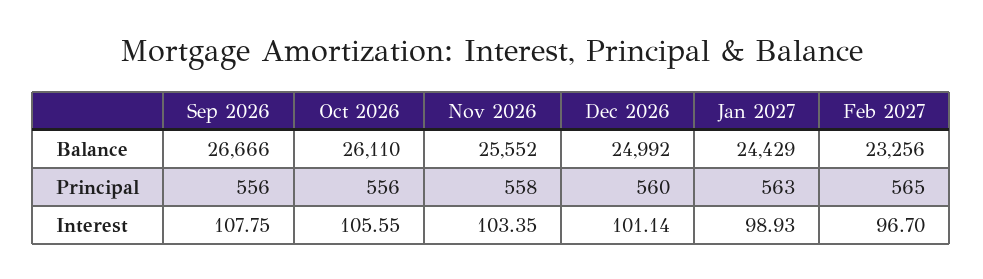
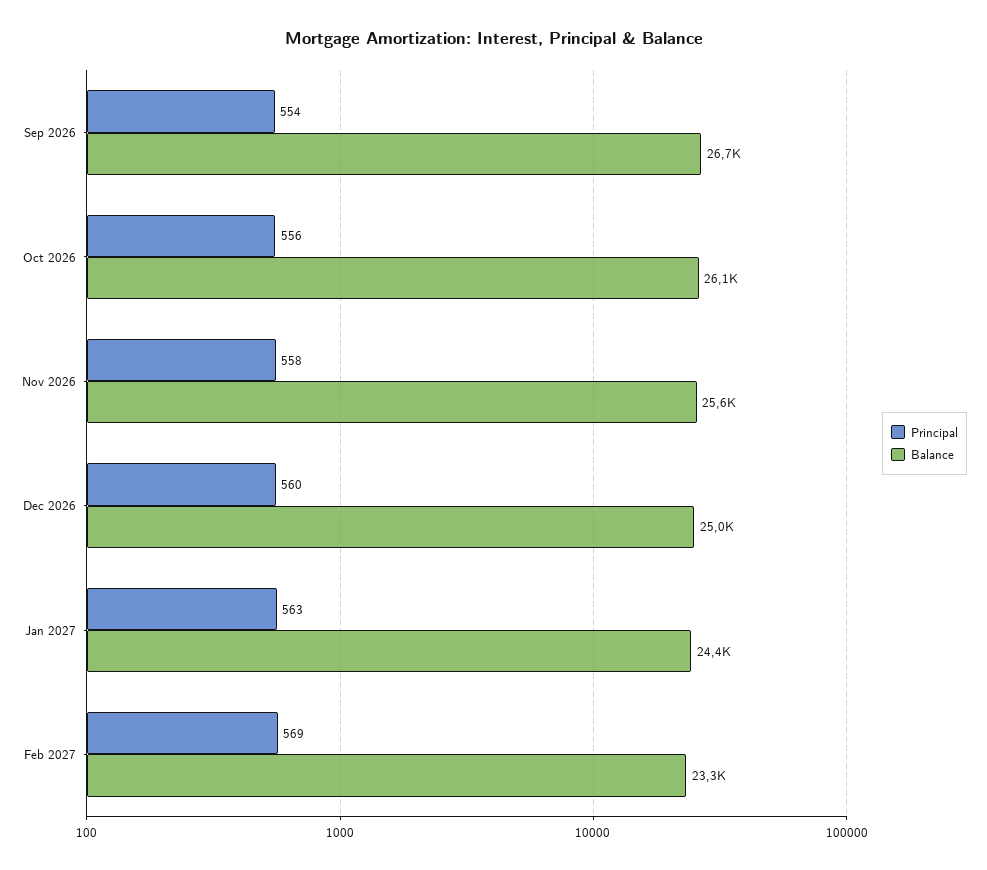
Principal, Sep 2026: 556 -> 554
Principal, Feb 2027: 565 -> 569
Interest, Sep 2026: 107.75 -> none
Interest, Oct 2026: 105.55 -> none
Interest, Nov 2026: 103.35 -> none
Interest, Dec 2026: 101.14 -> none
Interest, Jan 2027: 98.93 -> none
Interest, Feb 2027: 96.7 -> none

